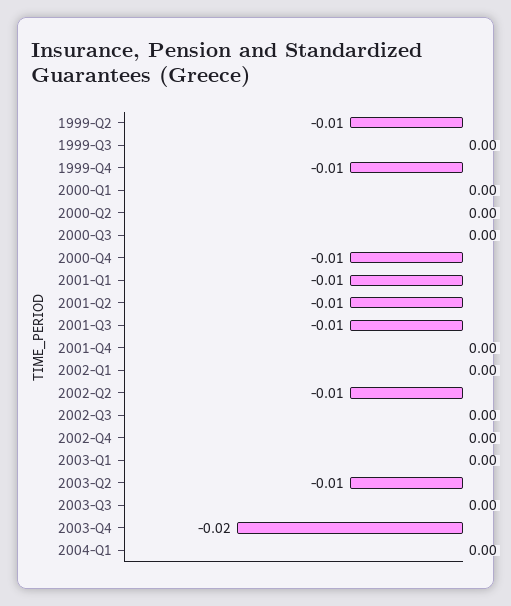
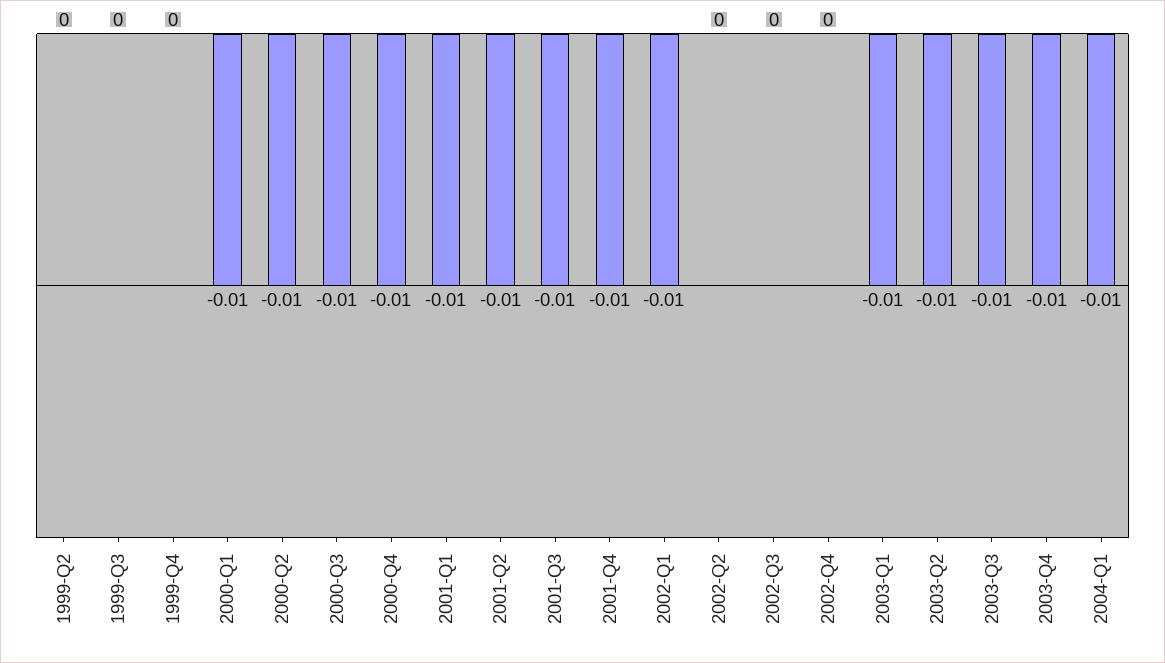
1999-Q2: -0.01 -> 0
1999-Q4: -0.01 -> 0
2000-Q1: 0 -> -0.01
2000-Q2: 0 -> -0.01
2000-Q3: 0 -> -0.01
2001-Q4: 0 -> -0.01
2002-Q1: 0 -> -0.01
2002-Q2: -0.01 -> 0
2003-Q1: 0 -> -0.01
2003-Q3: 0 -> -0.01
2003-Q4: -0.02 -> -0.01
2004-Q1: 0 -> -0.01

